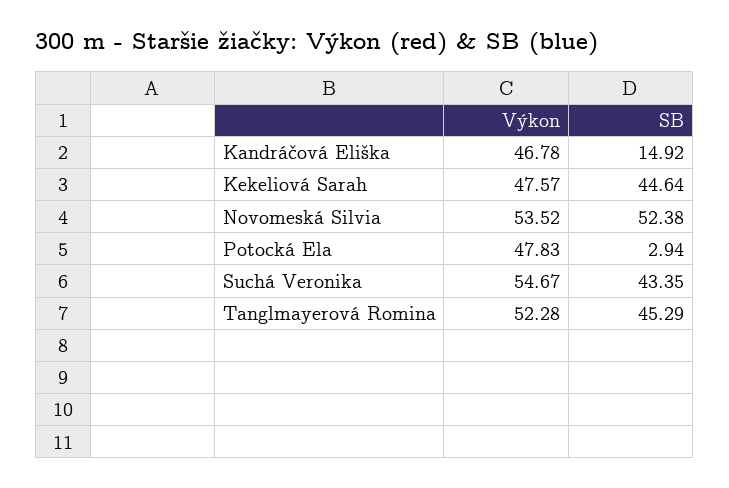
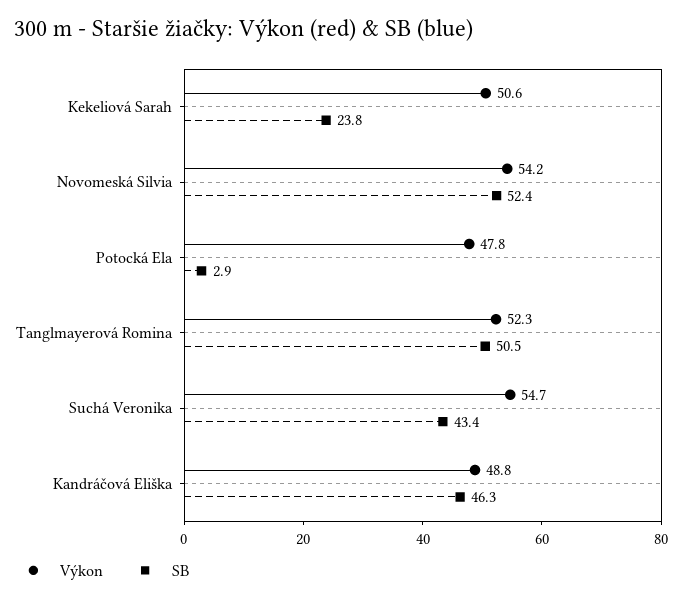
Výkon, Kandráčová Eliška: 46.78 -> 48.8
SB, Kandráčová Eliška: 14.92 -> 46.3
Výkon, Kekeliová Sarah: 47.57 -> 50.6
SB, Kekeliová Sarah: 44.64 -> 23.8
Výkon, Novomeská Silvia: 53.52 -> 54.2
SB, Tanglmayerová Romina: 45.29 -> 50.5

